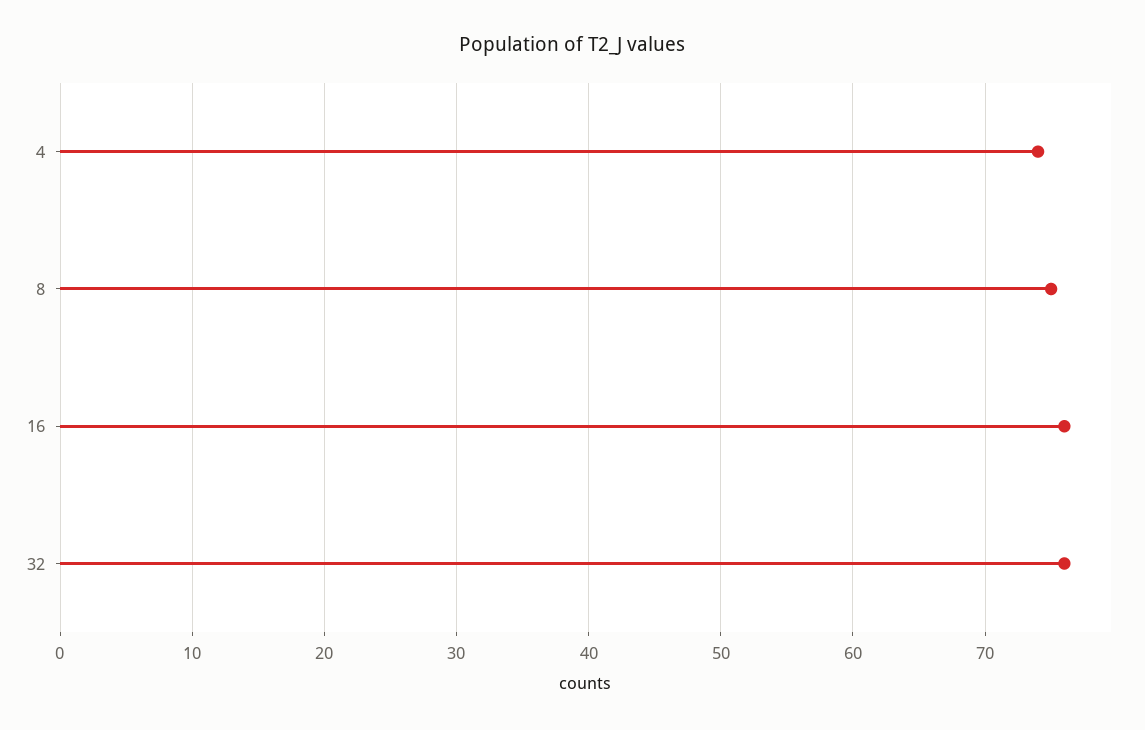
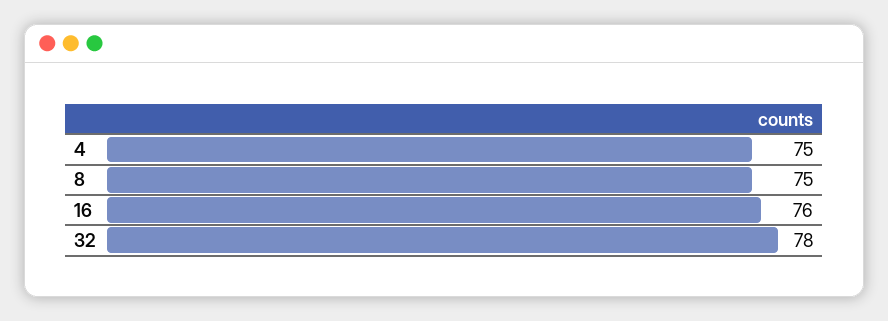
4: 74 -> 75
32: 76 -> 78

